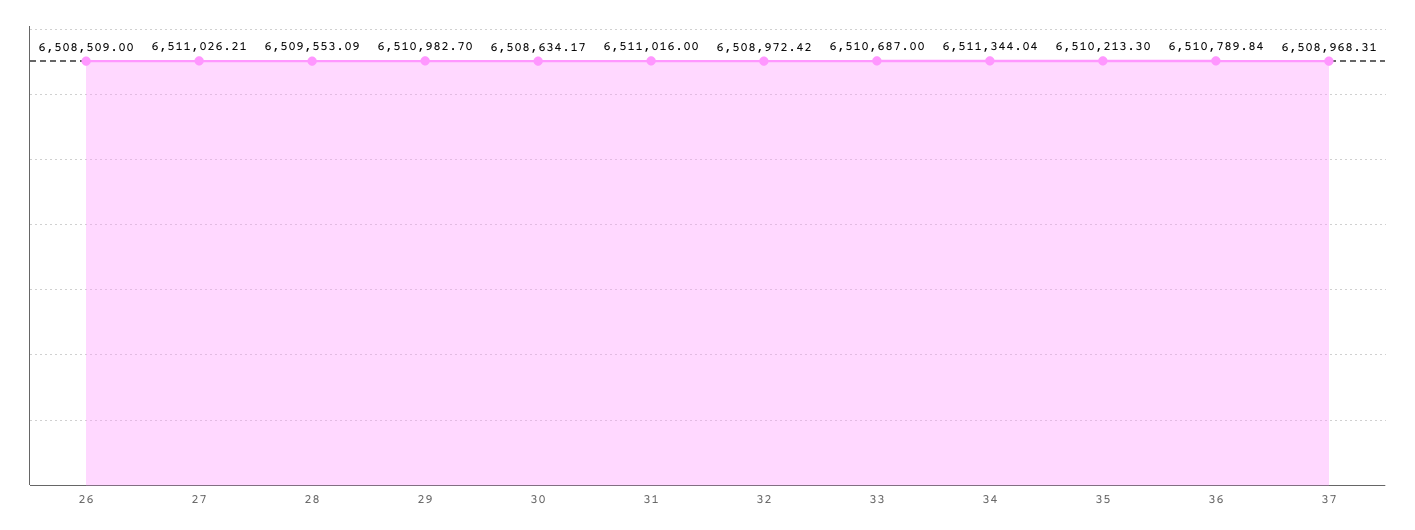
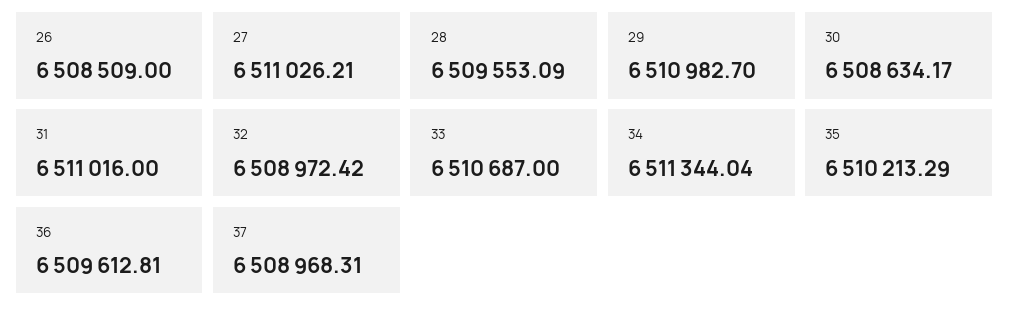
35: 6510213.3 -> 6510213.29
36: 6510789.84 -> 6509612.81

